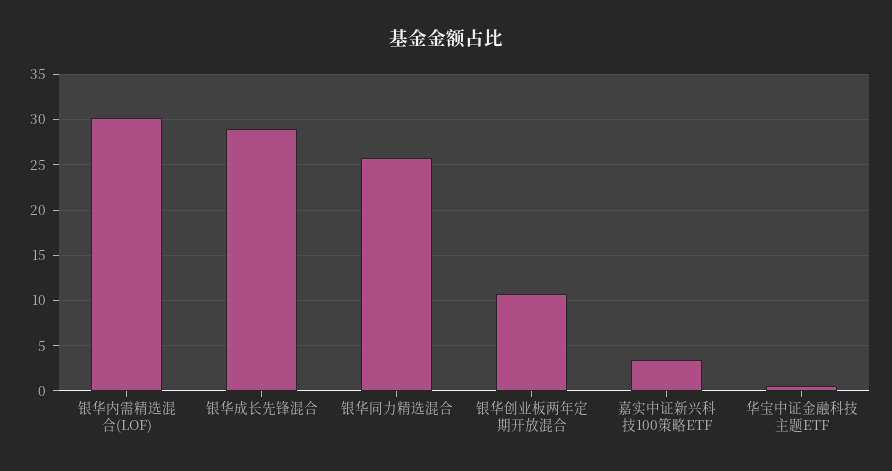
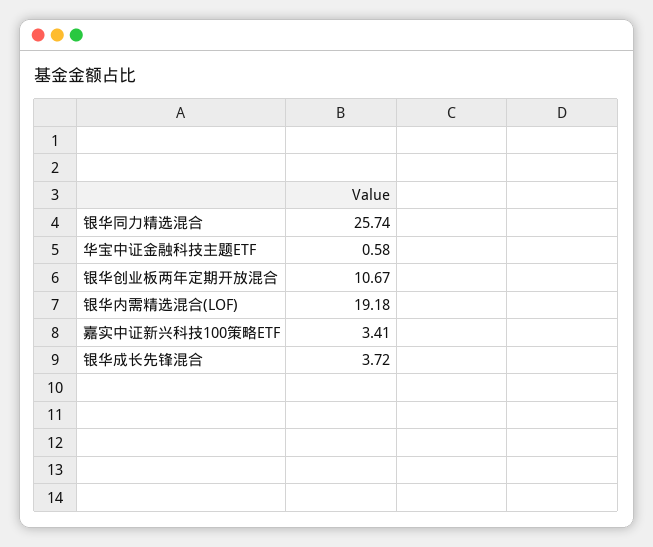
银华内需精选混合(LOF): 30 -> 19.18
银华成长先锋混合: 29 -> 3.72

